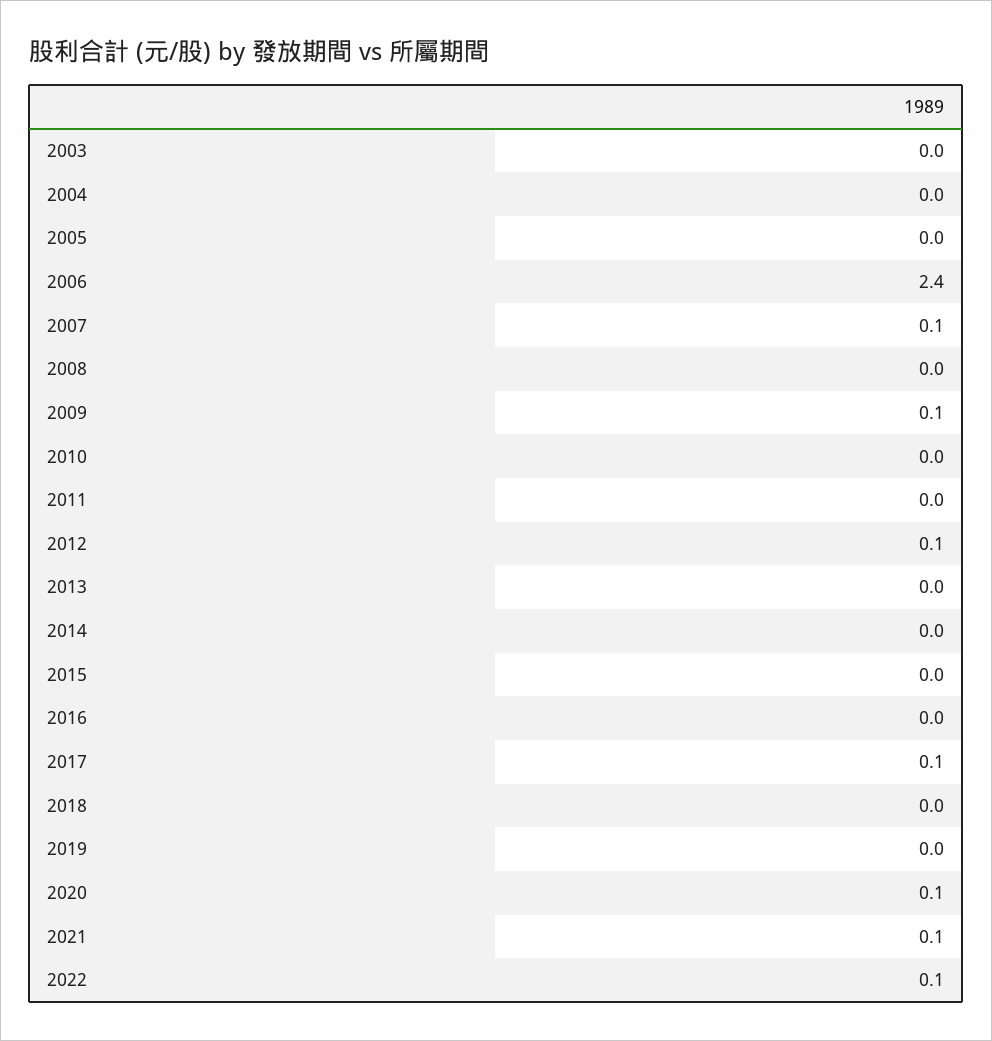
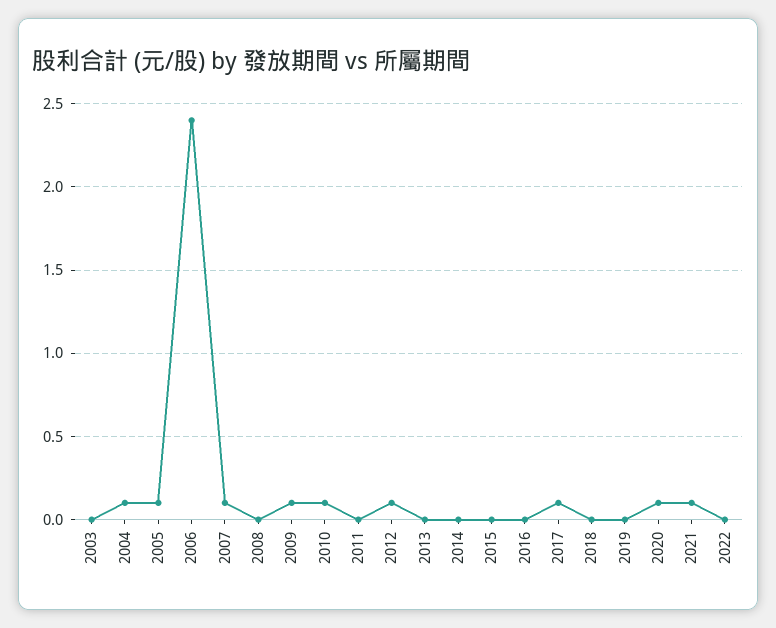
2004: 0 -> 0.1
2005: 0 -> 0.1
2010: 0 -> 0.1
2022: 0.1 -> 0

